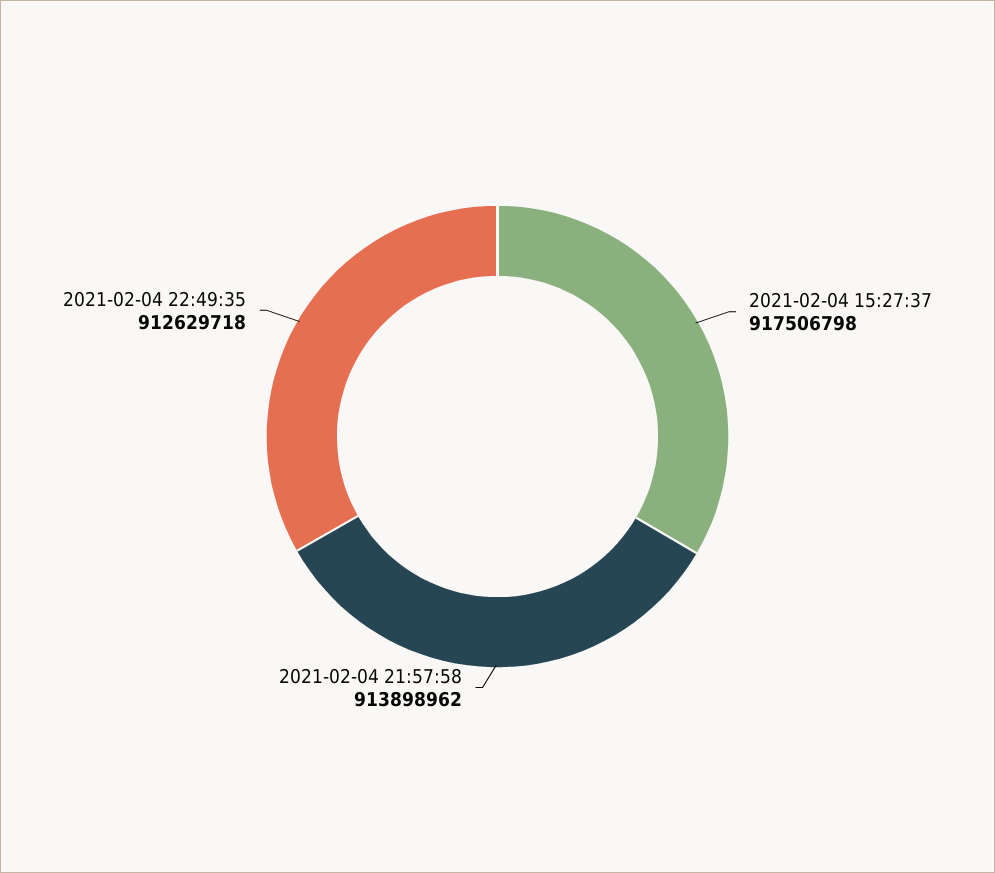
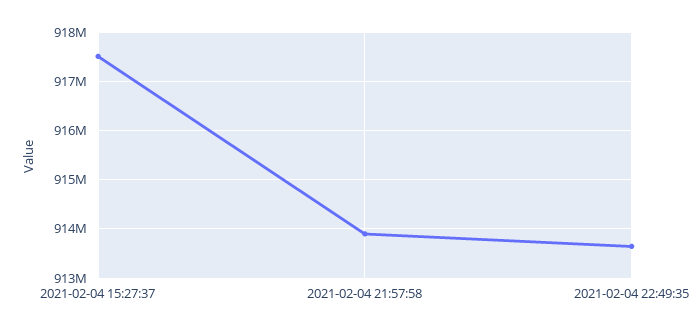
2021-02-04 22:49:35: 912629718 -> 913600000

